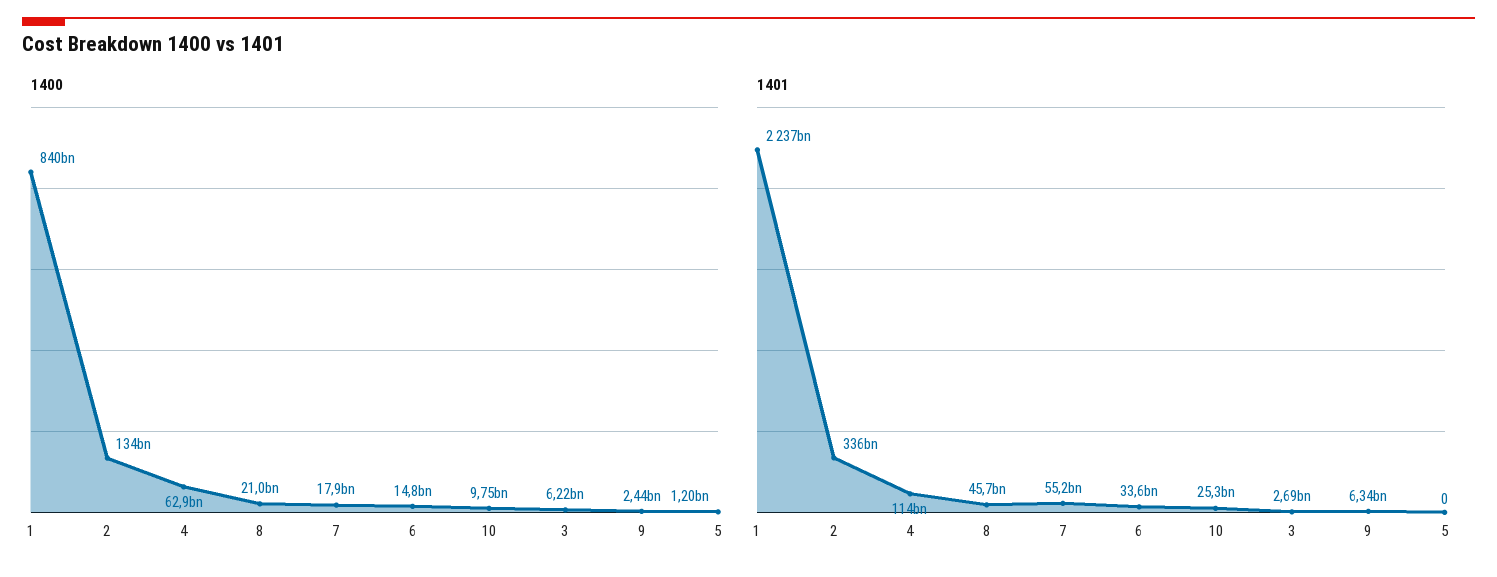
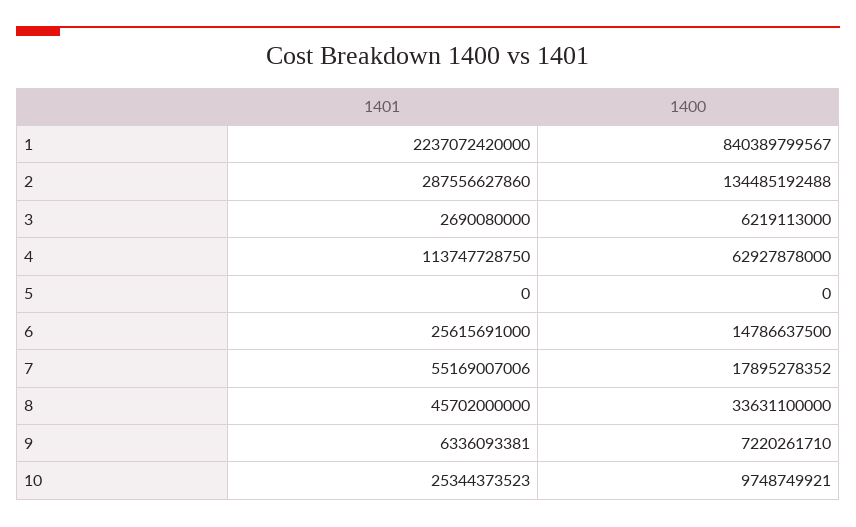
1400, 8: 21000000000 -> 33631100000
1400, 9: 2440000000 -> 7220261710
1400, 5: 1200000000 -> 0
1401, 2: 336000000000 -> 287556627860
1401, 6: 33600000000 -> 25615691000

